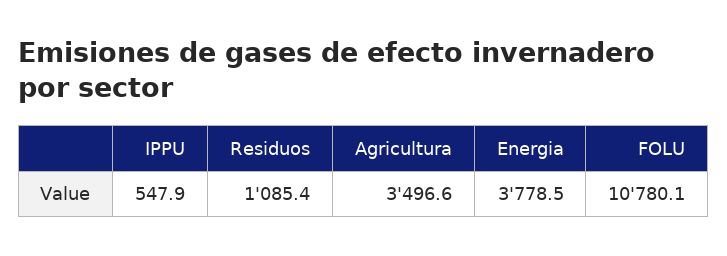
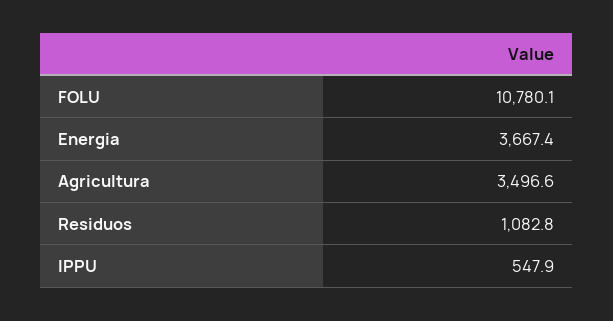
Residuos: 1085.4 -> 1082.8
Energia: 3778.5 -> 3667.4

